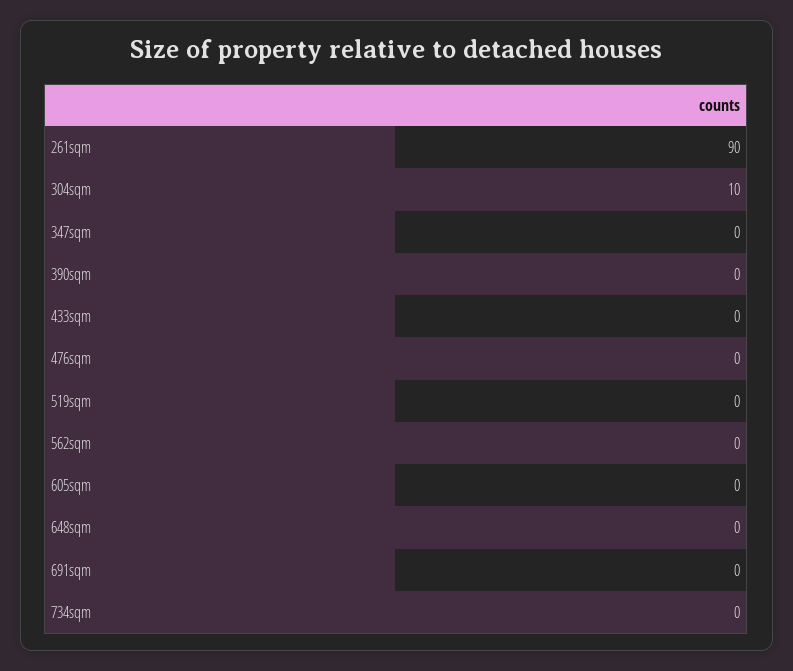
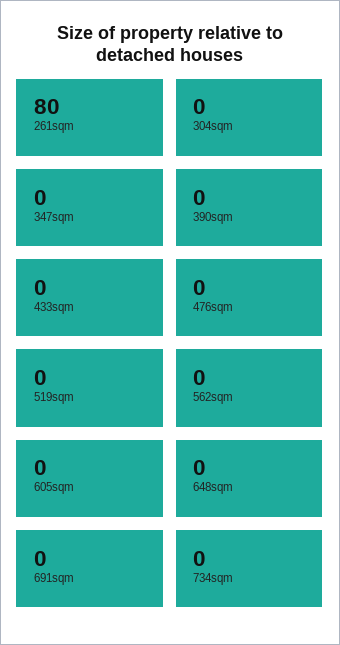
261sqm: 90 -> 80
304sqm: 10 -> 0

